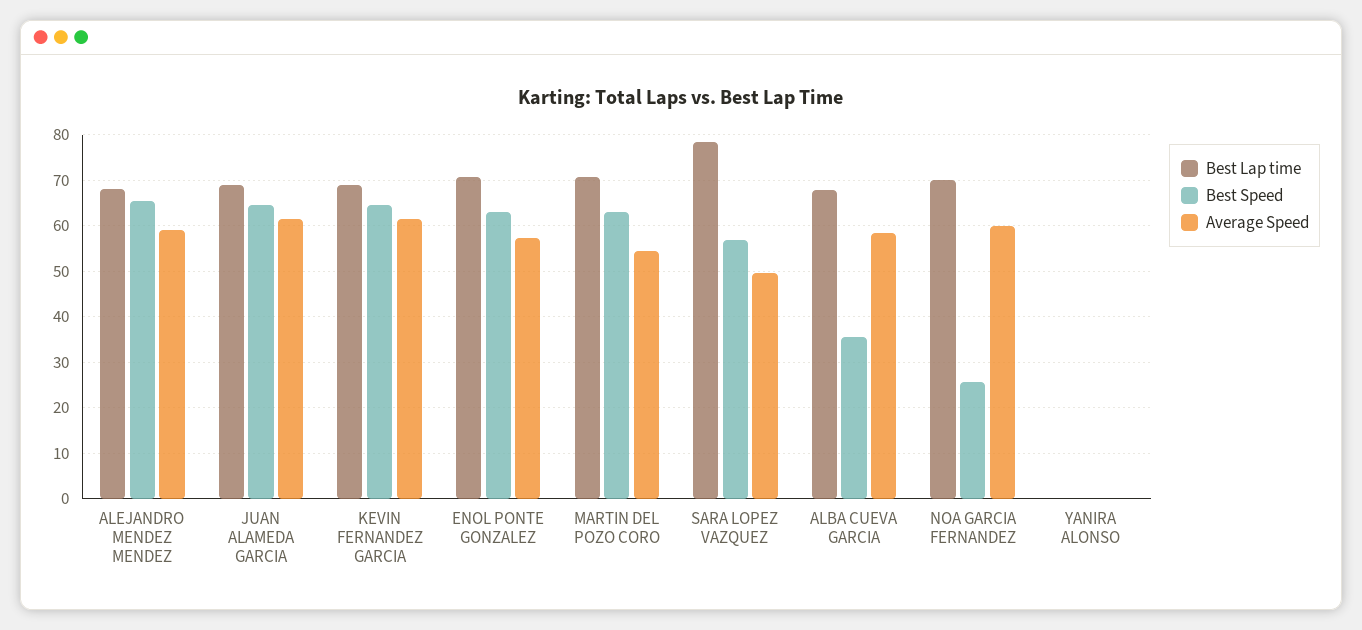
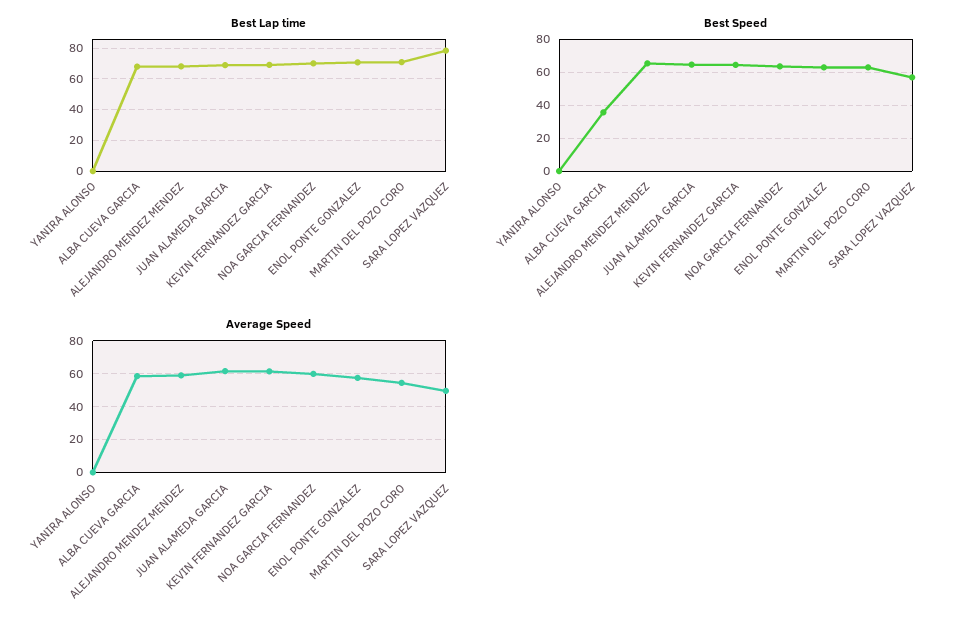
Best Speed, NOA GARCIA FERNANDEZ: 26 -> 65

